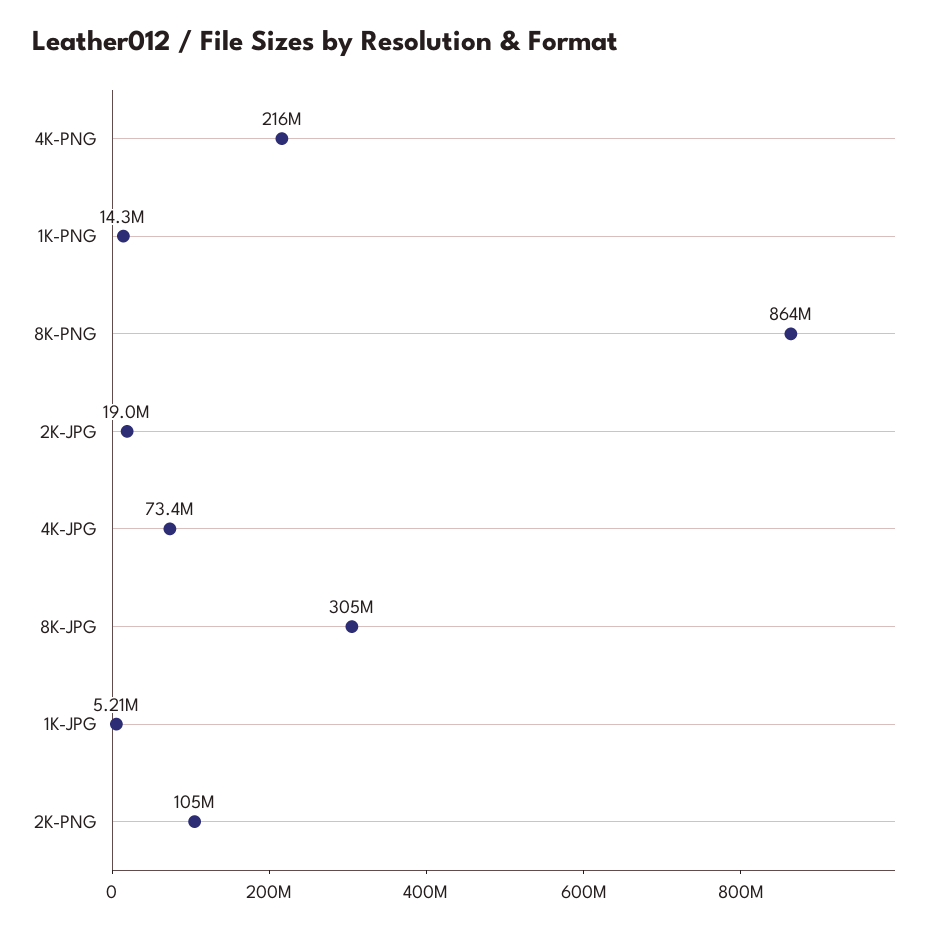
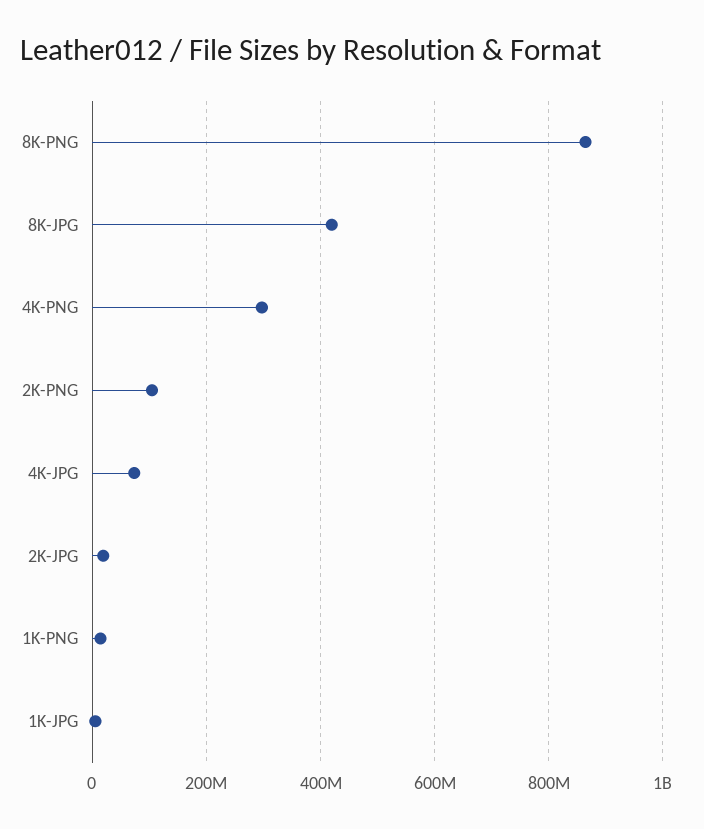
4K-PNG: 216000000 -> 300000000
8K-JPG: 305000000 -> 420000000

